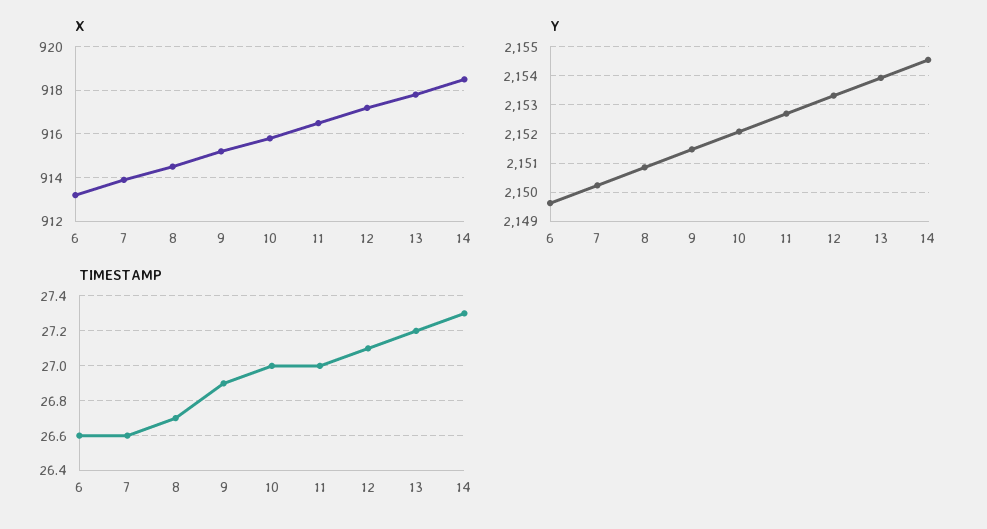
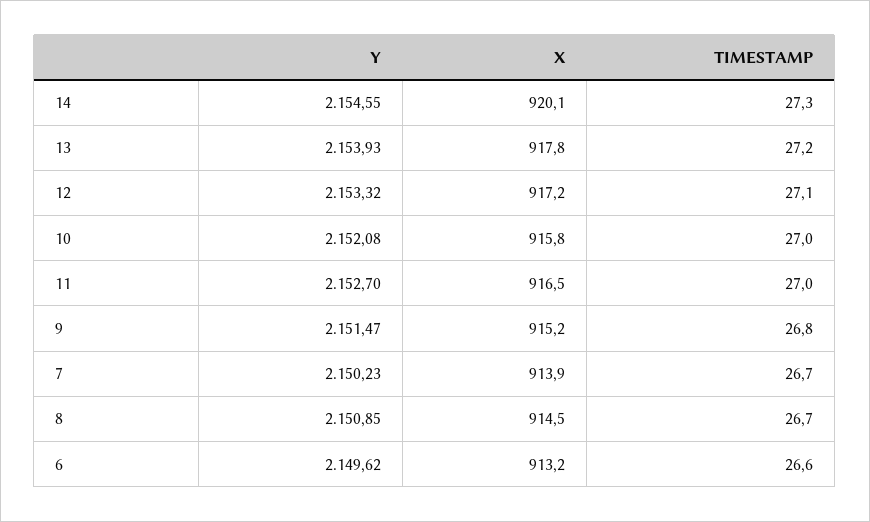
X, 14: 918.5 -> 920.1
TIMESTAMP, 7: 26.6 -> 26.7
TIMESTAMP, 9: 26.9 -> 26.8

